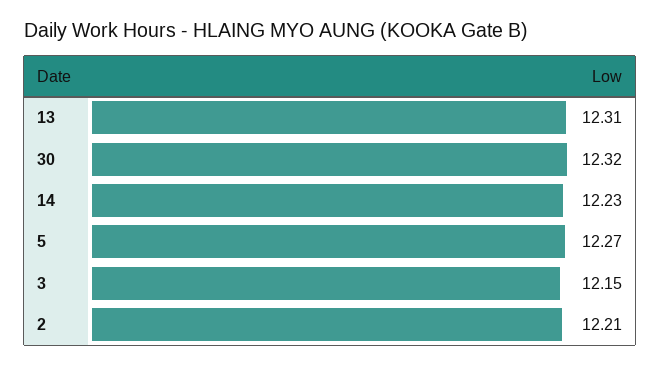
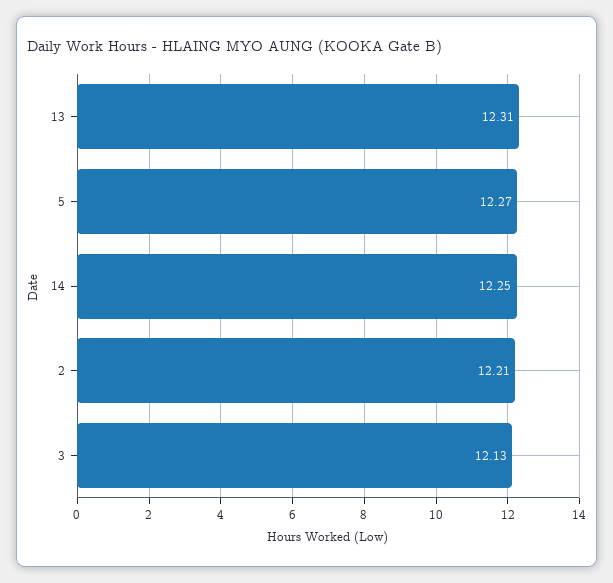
30: 12.32 -> none
14: 12.23 -> 12.25
3: 12.15 -> 12.13

